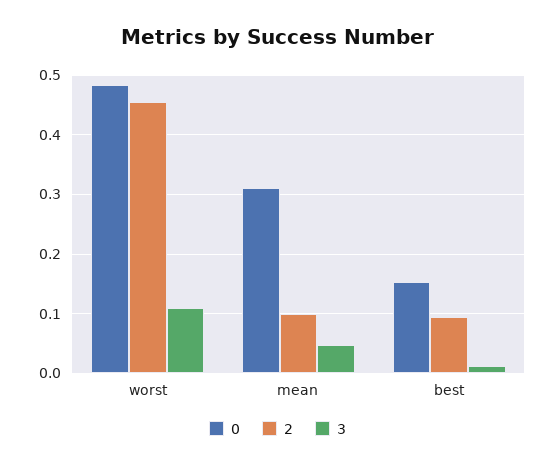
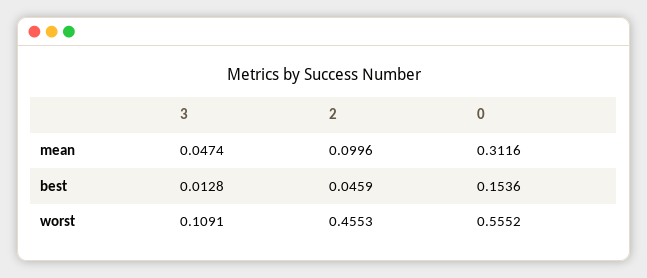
0, worst: 0.48 -> 0.5552
2, best: 0.1 -> 0.0459

